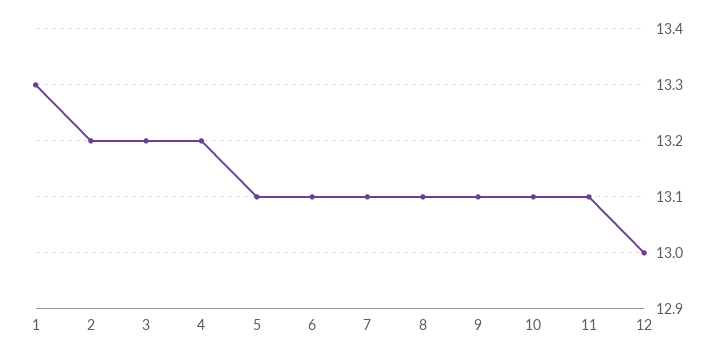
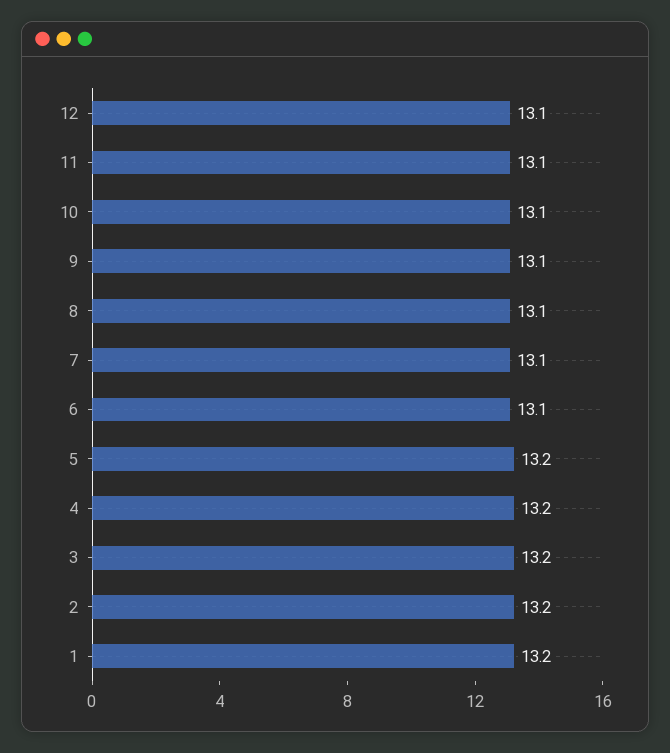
1: 13.3 -> 13.2
5: 13.1 -> 13.2
12: 13 -> 13.1

